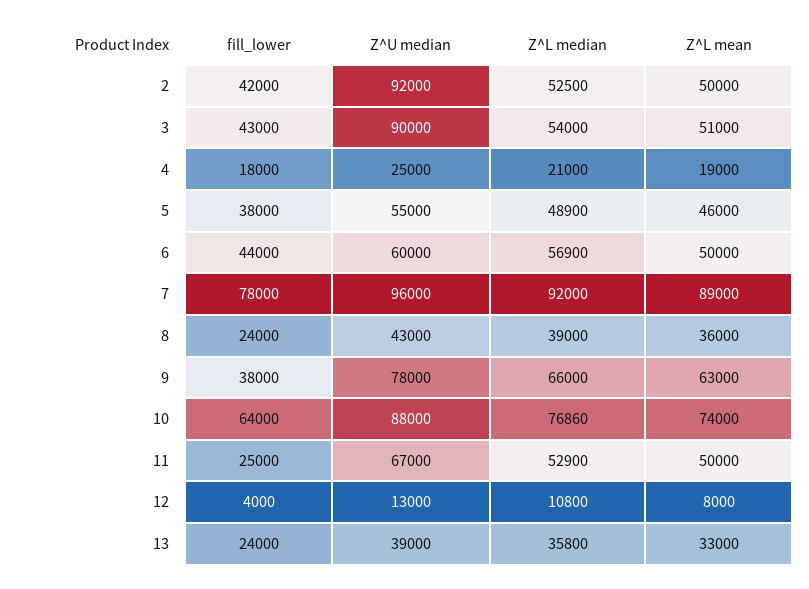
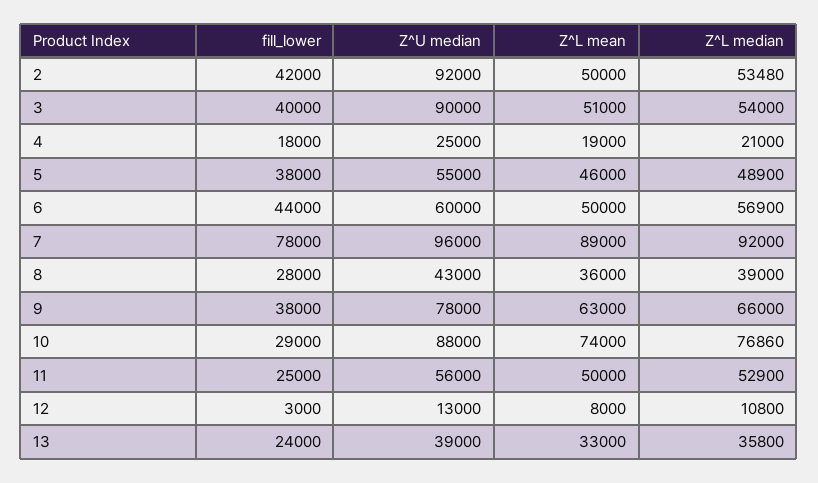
Z^L median, 2: 52500 -> 53480
fill_lower, 3: 43000 -> 40000
fill_lower, 8: 24000 -> 28000
fill_lower, 10: 64000 -> 29000
Z^U median, 11: 67000 -> 56000
fill_lower, 12: 4000 -> 3000

